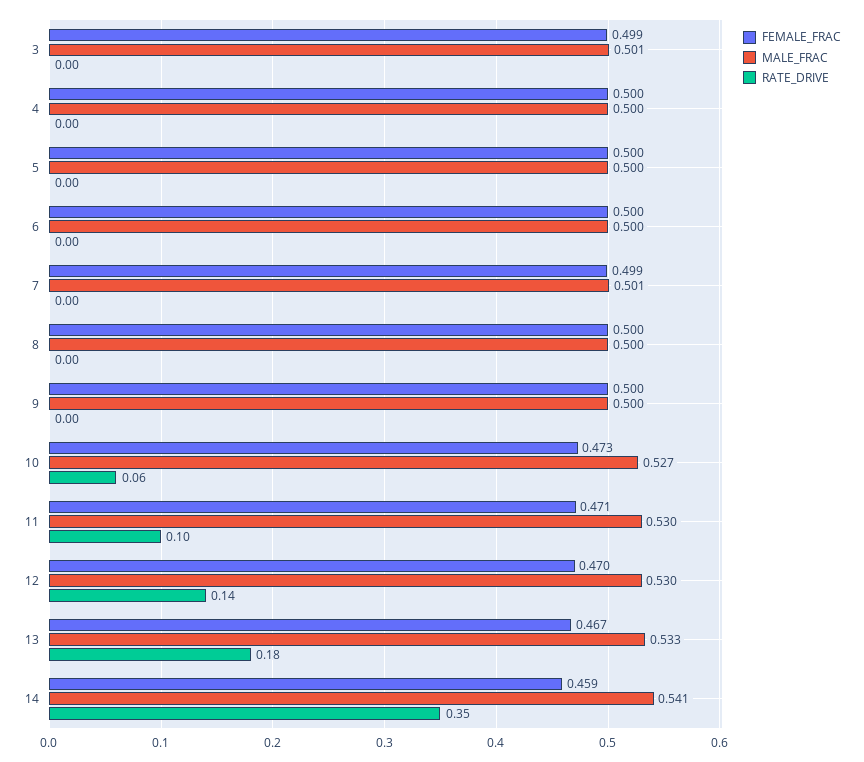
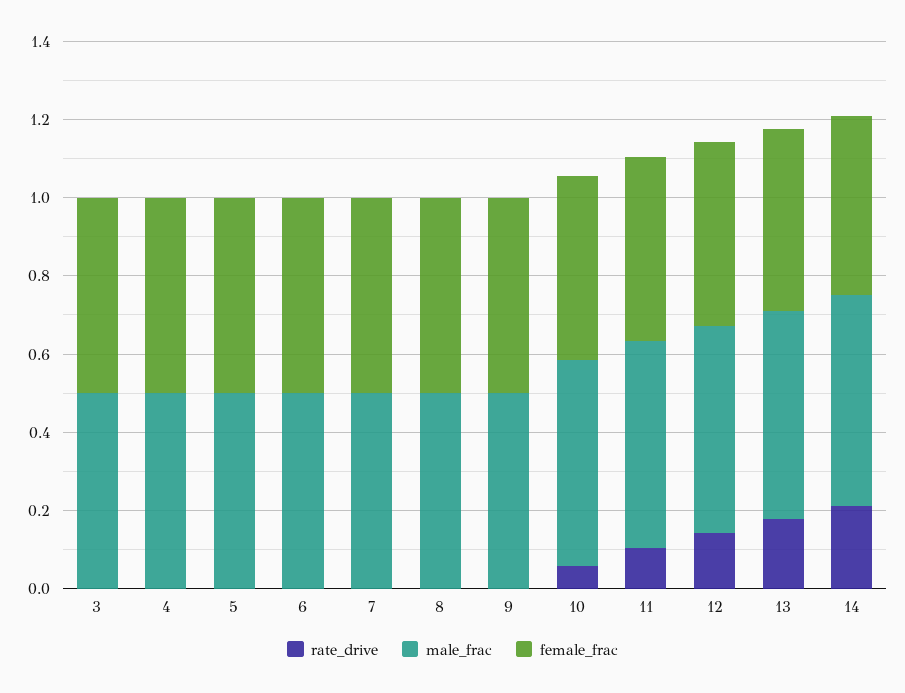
RATE_DRIVE, 14: 0.35 -> 0.2

